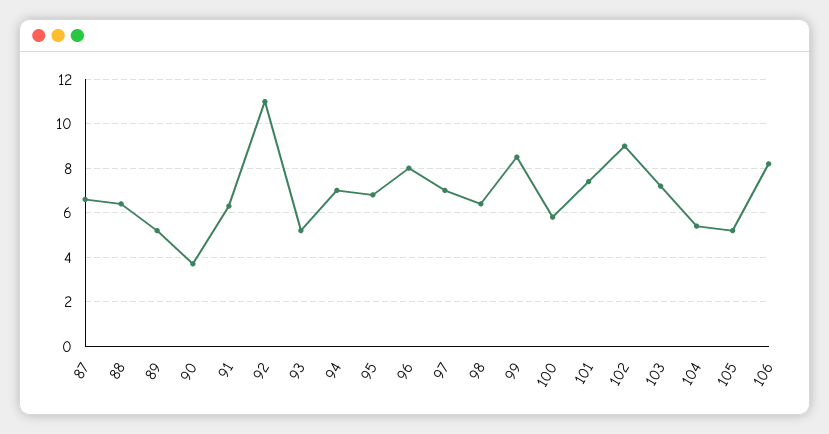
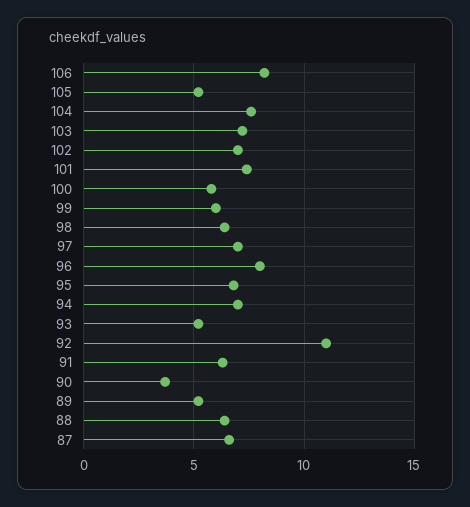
99: 8.5 -> 6
102: 9 -> 7
104: 5.5 -> 7.5

